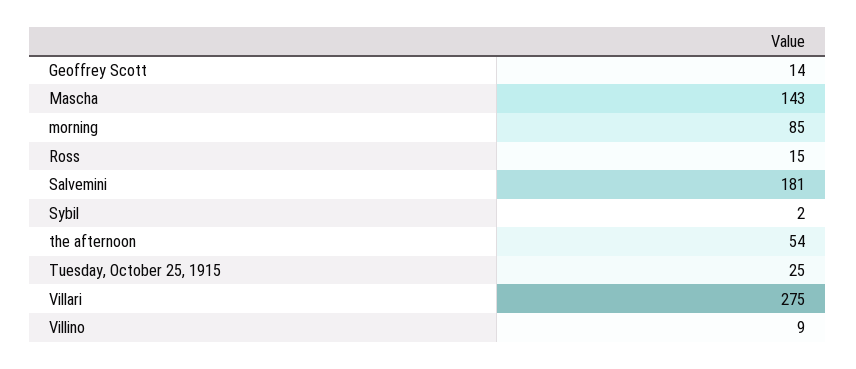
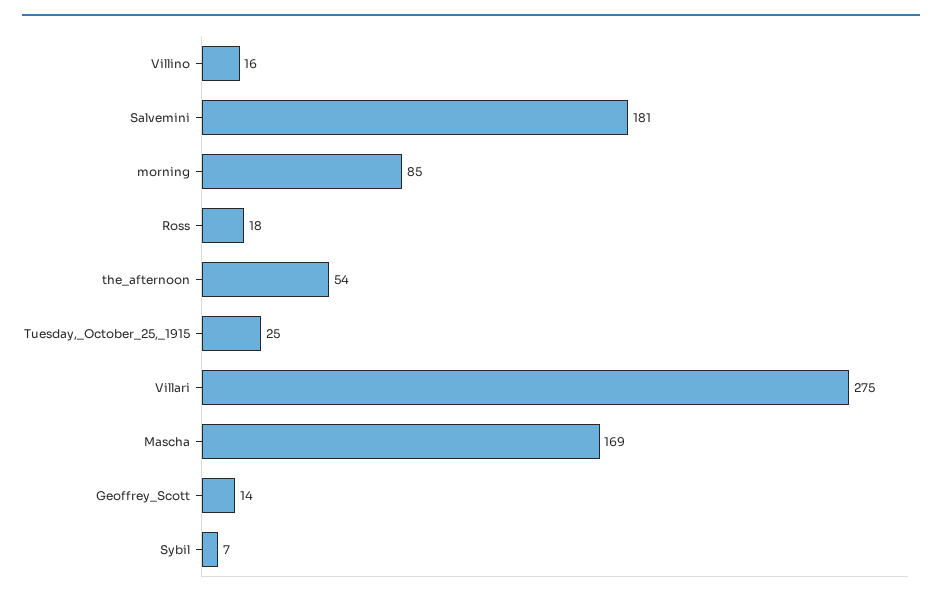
Mascha: 143 -> 169
Ross: 15 -> 18
Sybil: 2 -> 7
Villino: 9 -> 16

